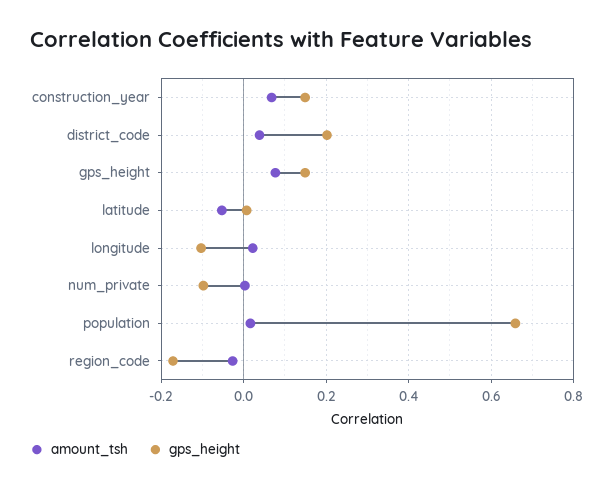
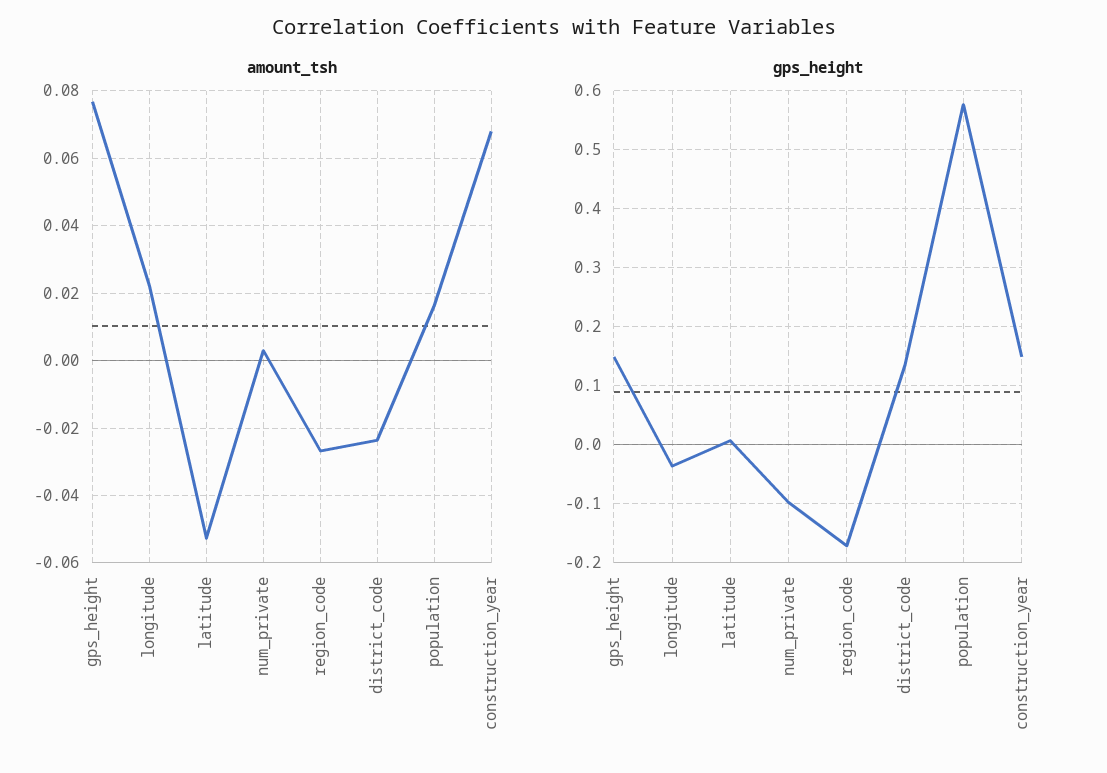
amount_tsh, district_code: 0.04 -> -0.024
gps_height, district_code: 0.2 -> 0.14
gps_height, longitude: -0.1 -> -0.04
gps_height, population: 0.66 -> 0.58

